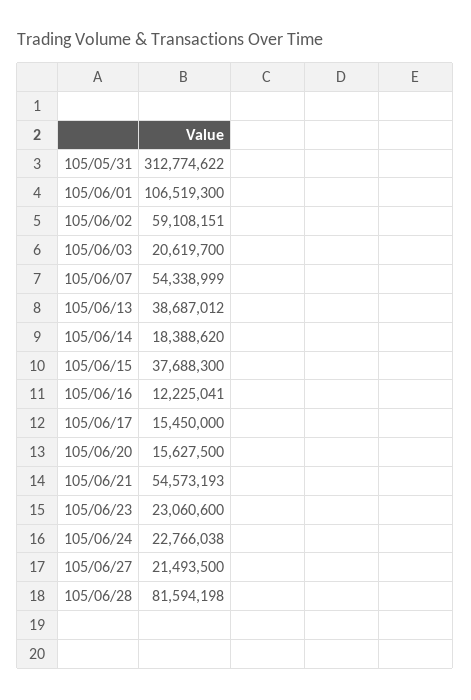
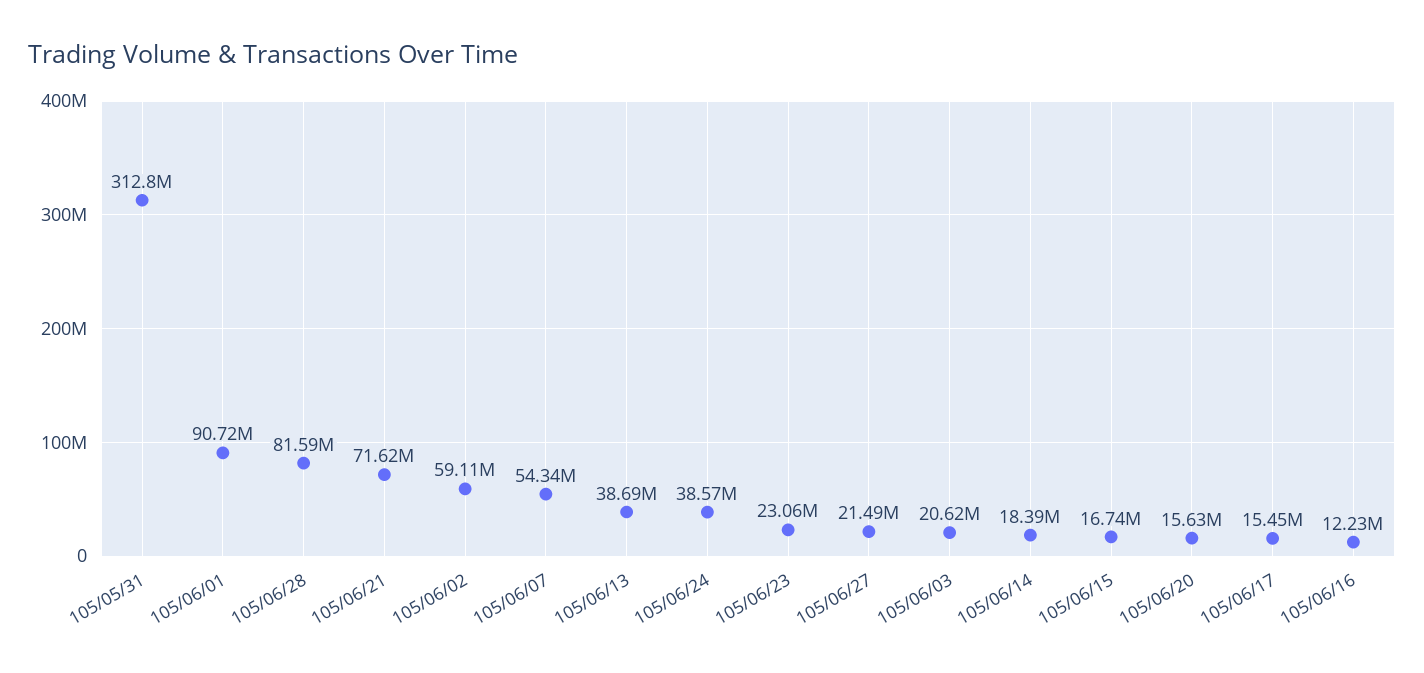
105/06/01: 106519300 -> 90720000
105/06/15: 37688300 -> 16740000
105/06/21: 54573193 -> 71620000
105/06/24: 22766038 -> 38570000

